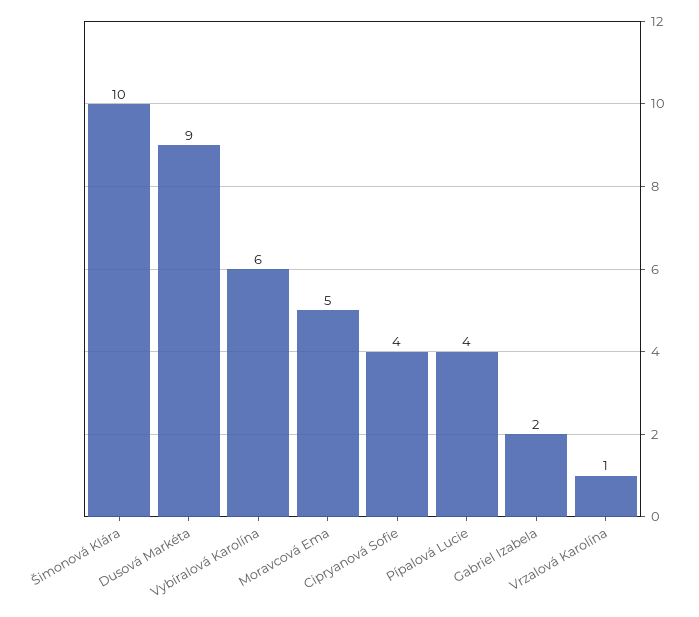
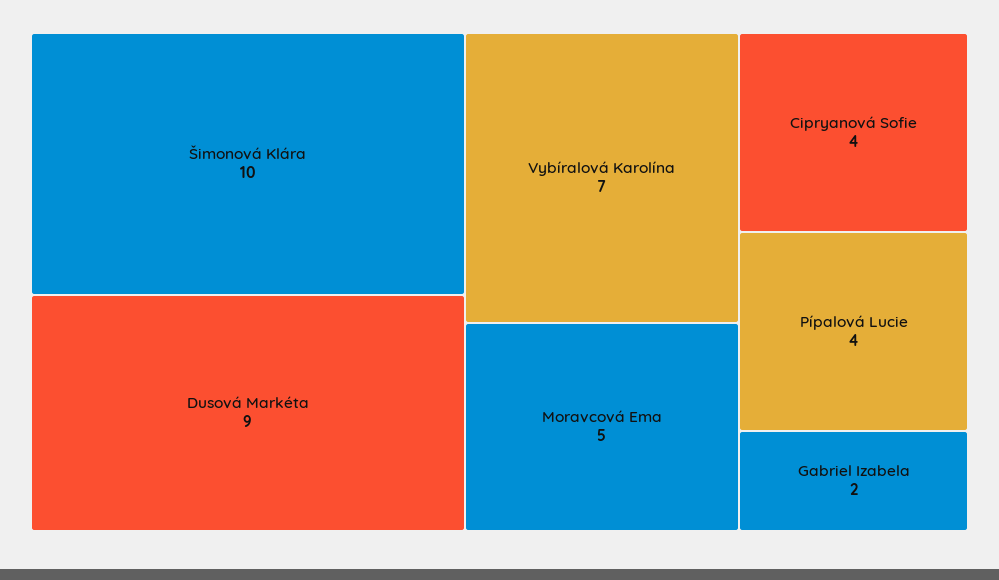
Vybíralová Karolína: 6 -> 7
Vrzalová Karolína: 1 -> none

